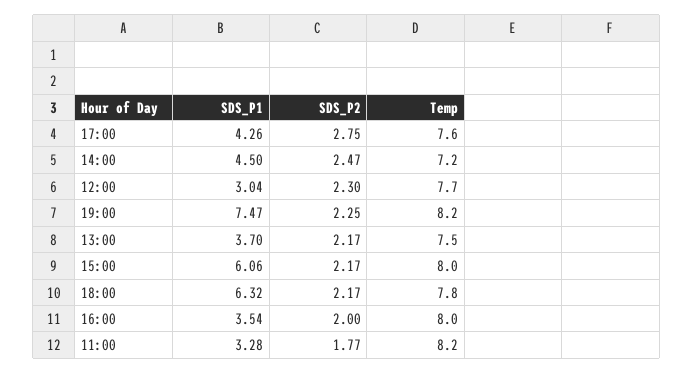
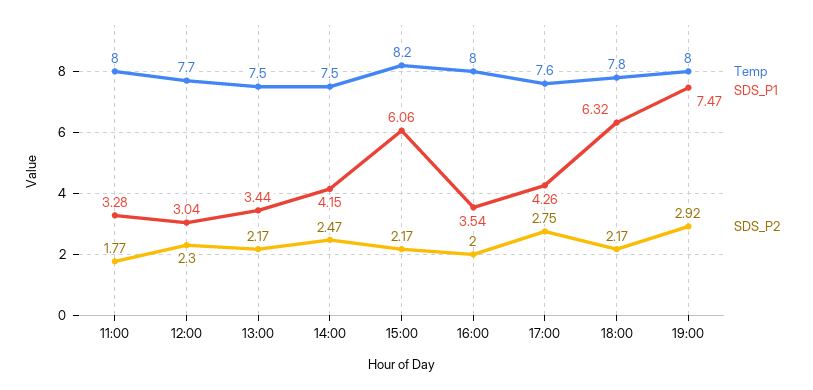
SDS_P1, 14:00: 4.5 -> 4.15
Temp, 14:00: 7.2 -> 7.5
SDS_P2, 19:00: 2.25 -> 2.92
Temp, 19:00: 8.2 -> 8
SDS_P1, 13:00: 3.7 -> 3.44
Temp, 15:00: 8 -> 8.2
Temp, 11:00: 8.2 -> 8

